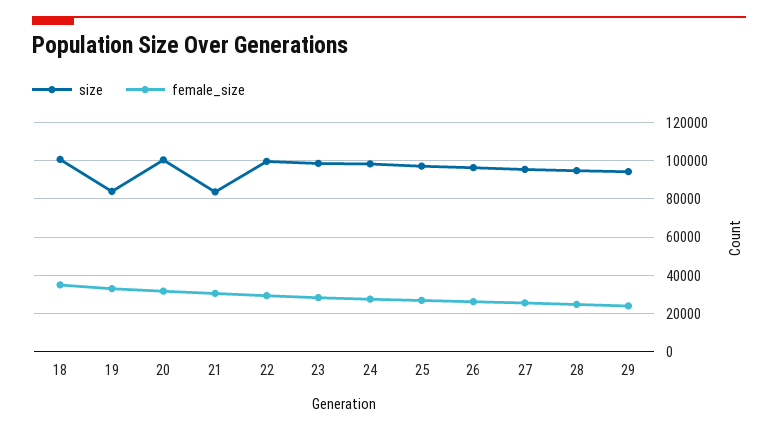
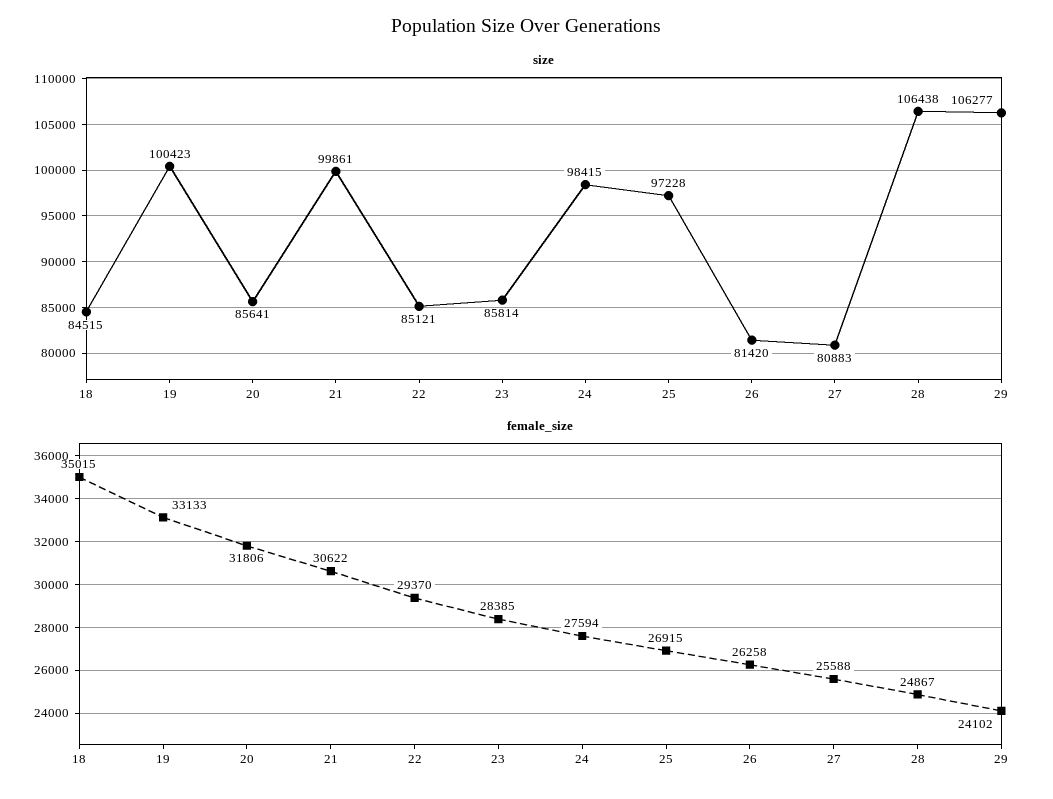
size, 18: 100000 -> 84515
size, 19: 85000 -> 100423
size, 20: 100000 -> 85641
size, 21: 85000 -> 99861
size, 22: 100000 -> 85121
size, 23: 100000 -> 85814
size, 26: 95000 -> 81420
size, 27: 95000 -> 80883
size, 28: 95000 -> 106438
size, 29: 95000 -> 106277

